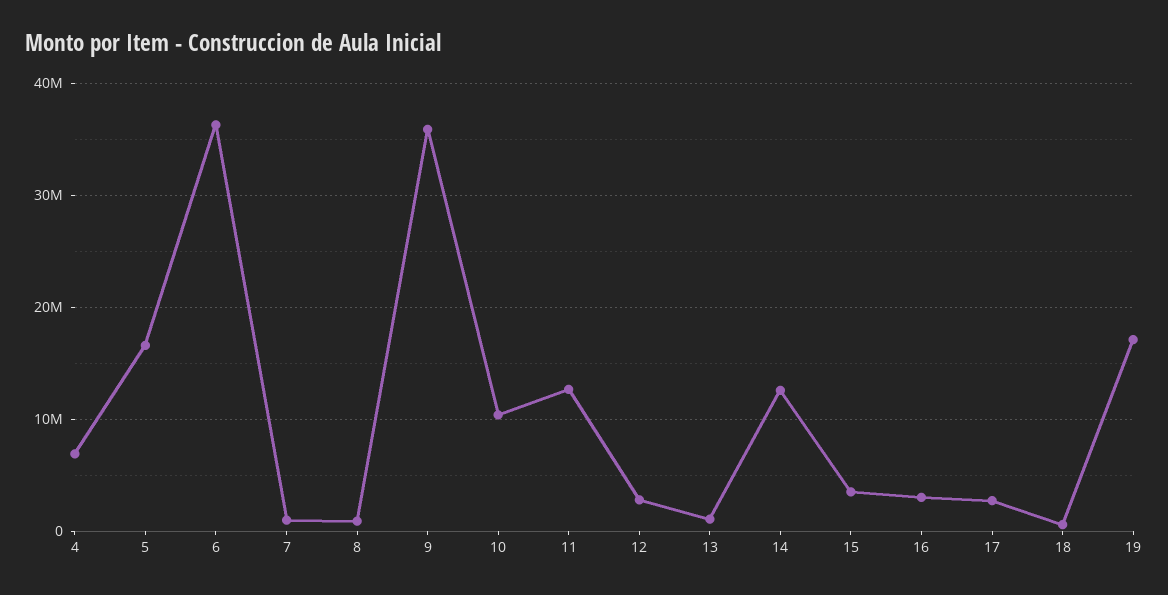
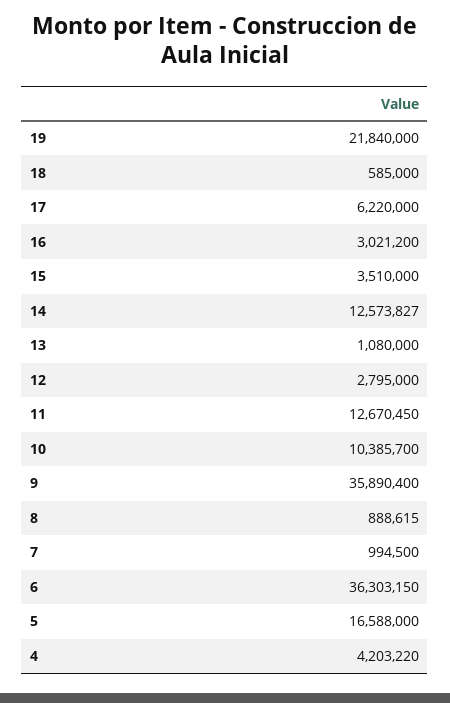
4: 7000000 -> 4203220
17: 3000000 -> 6220000
19: 17000000 -> 21840000

